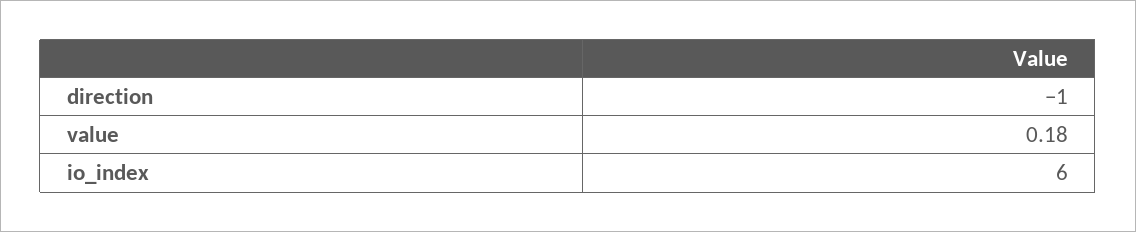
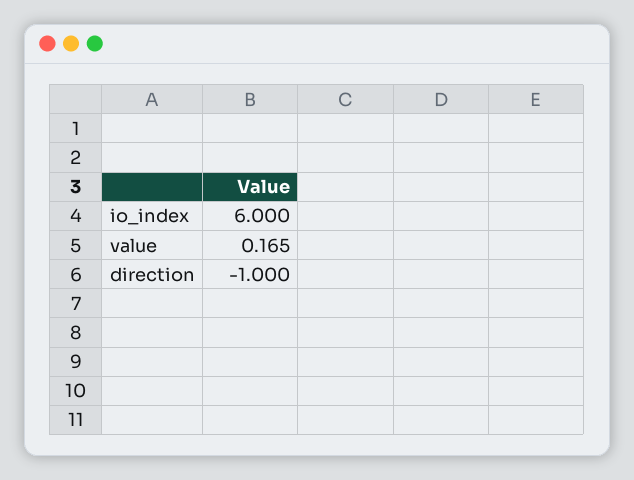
value: 0.18 -> 0.165

